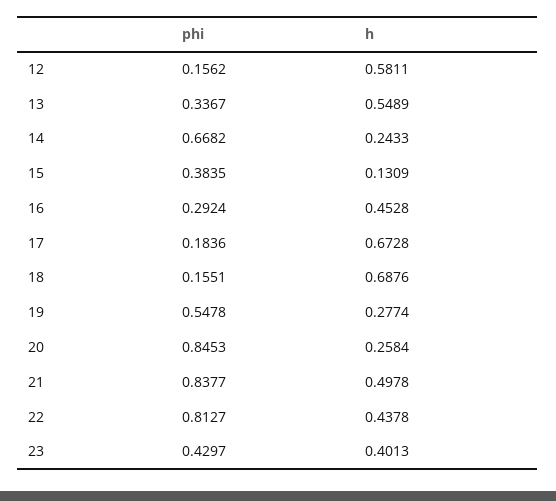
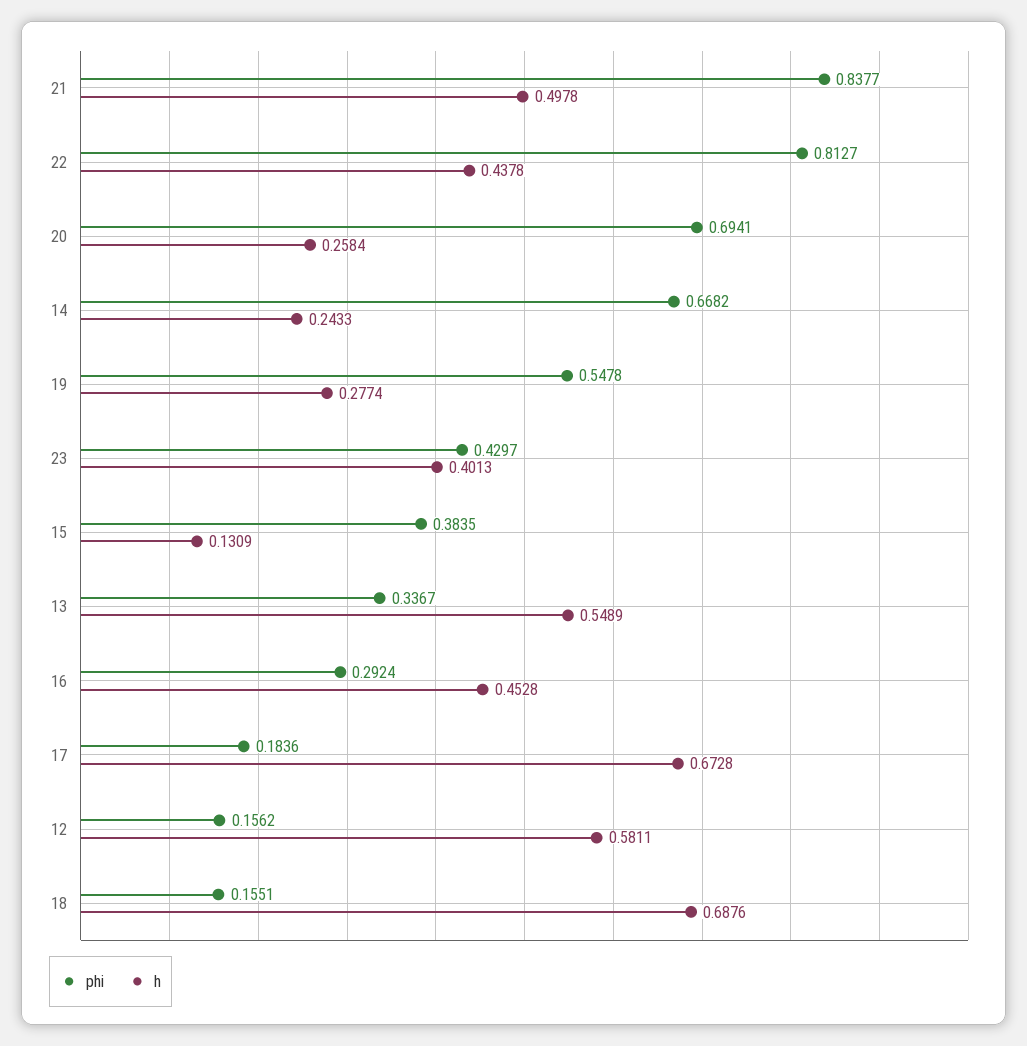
phi, 20: 0.8453 -> 0.6941

